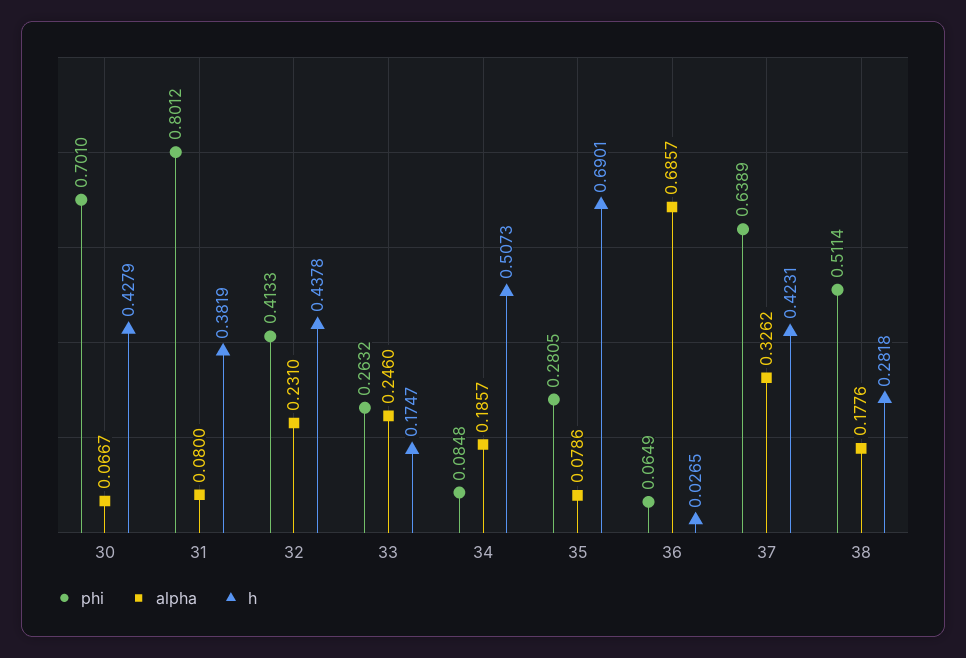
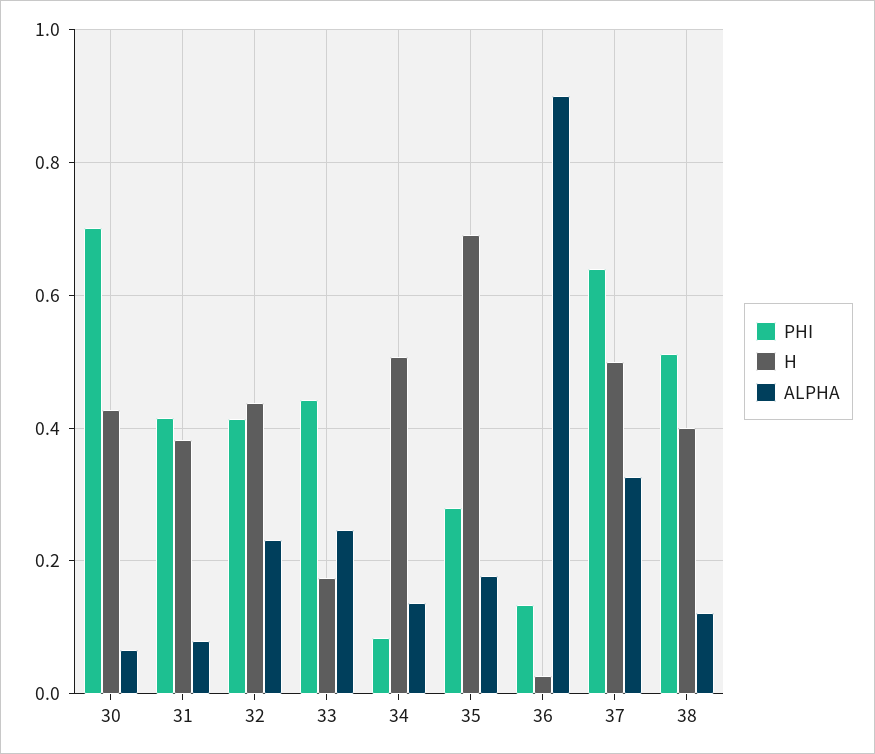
phi, 31: 0.8012 -> 0.42
phi, 33: 0.2632 -> 0.44
alpha, 34: 0.1857 -> 0.14
alpha, 35: 0.0786 -> 0.18
phi, 36: 0.0649 -> 0.14
alpha, 36: 0.6857 -> 0.9
h, 37: 0.4231 -> 0.5
alpha, 38: 0.1776 -> 0.12
h, 38: 0.2818 -> 0.4

